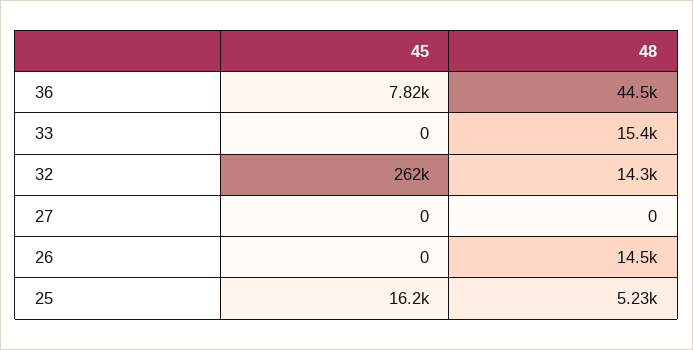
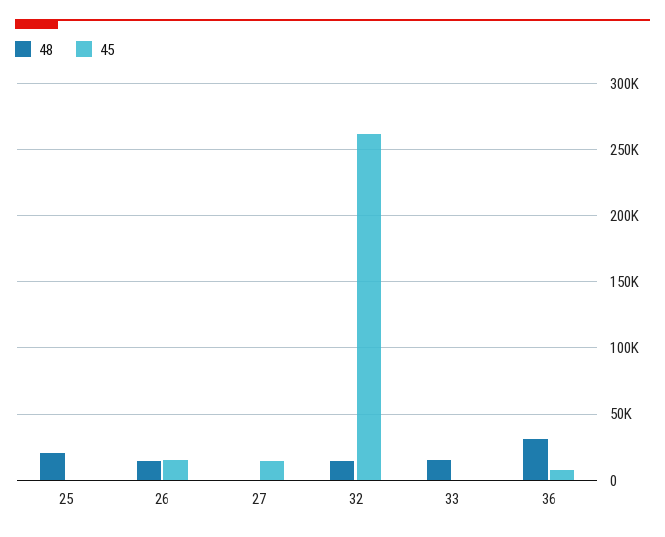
48, 36: 44500 -> 30000
45, 27: 0 -> 15000
45, 26: 0 -> 15000
45, 25: 16200 -> 0
48, 25: 5230 -> 20000

